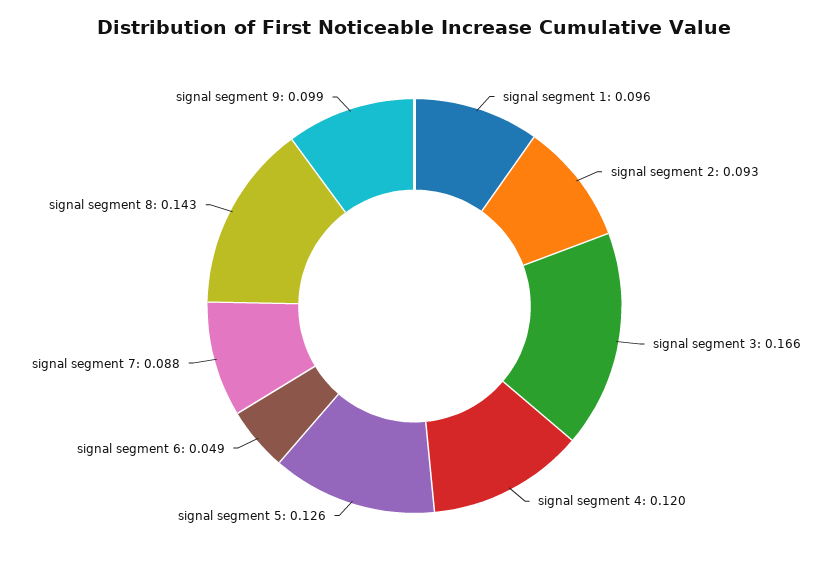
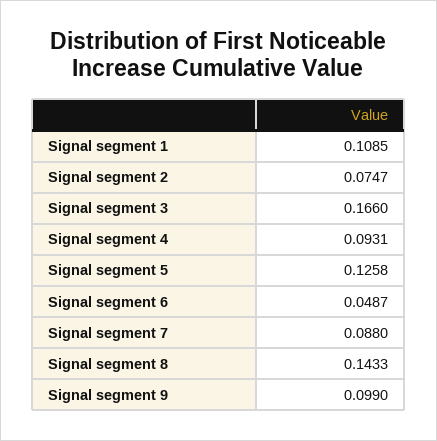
signal segment 1: 0.096 -> 0.1085
signal segment 2: 0.093 -> 0.0747
signal segment 4: 0.12 -> 0.0931

